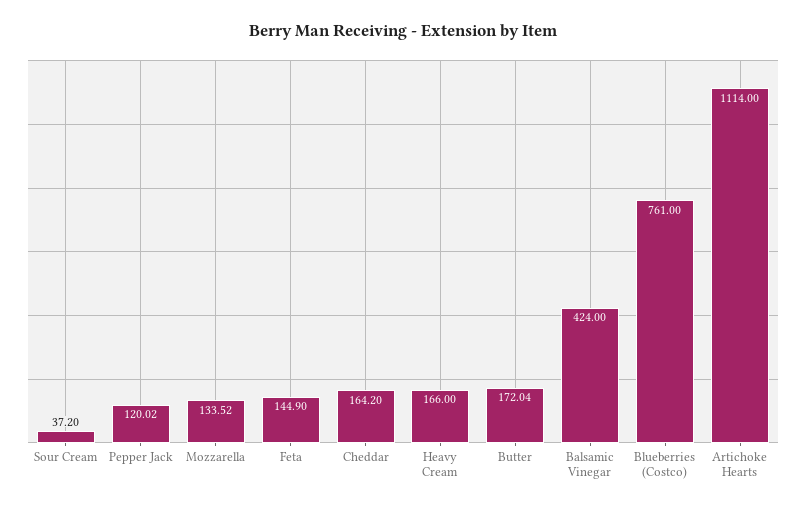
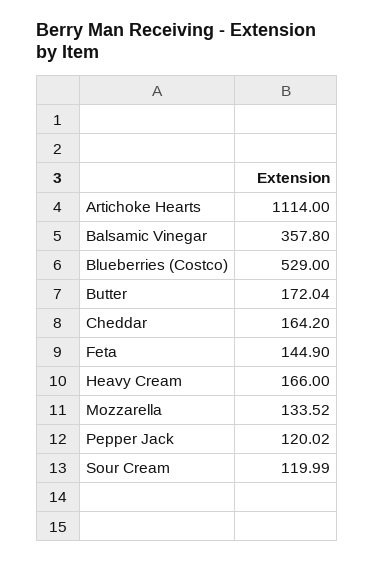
Sour Cream: 37.2 -> 119.99
Balsamic Vinegar: 424 -> 357.8
Blueberries (Costco): 761 -> 529

